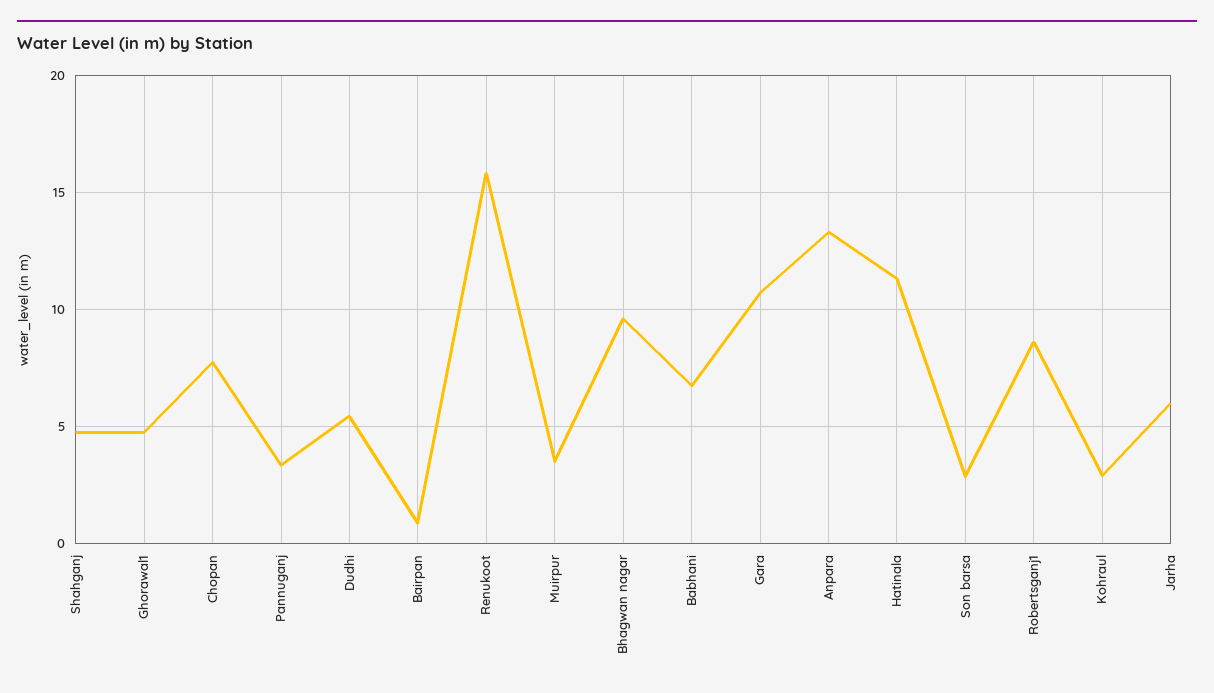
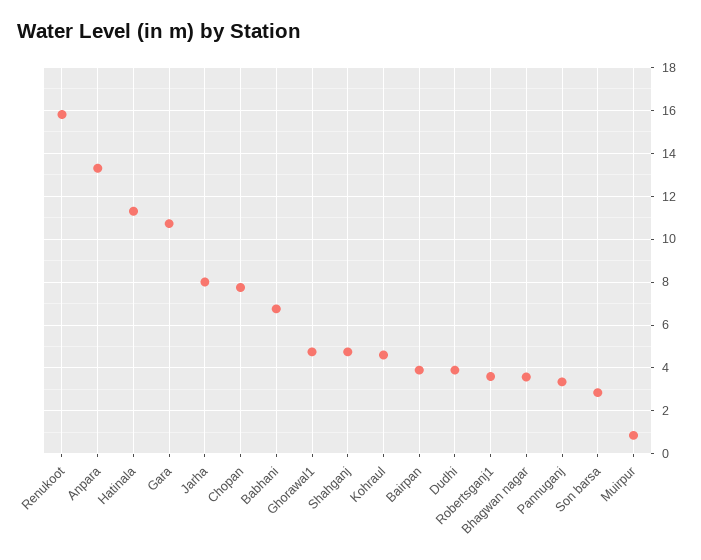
Dudhi: 5.5 -> 4
Bairpan: 1 -> 4
Muirpur: 3.5 -> 1
Bhagwan nagar: 9.5 -> 3.5
Robertsganj1: 8.5 -> 3.5
Kohraul: 3 -> 4.5
Jarha: 6 -> 8

